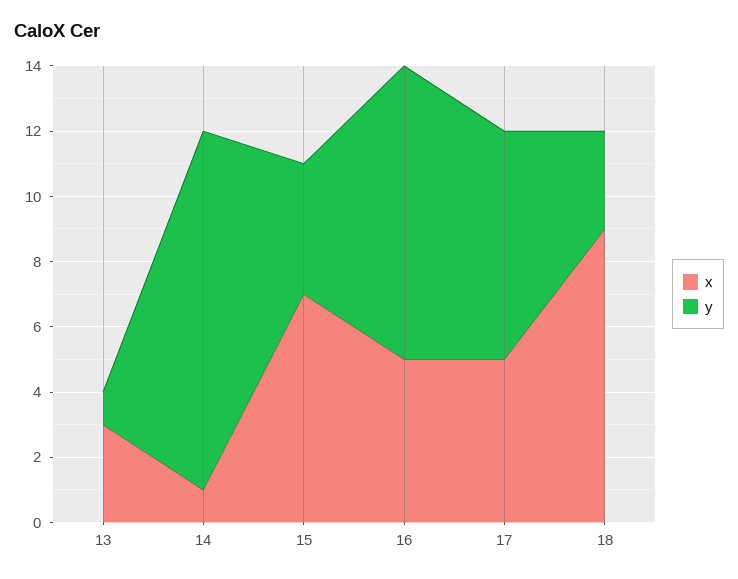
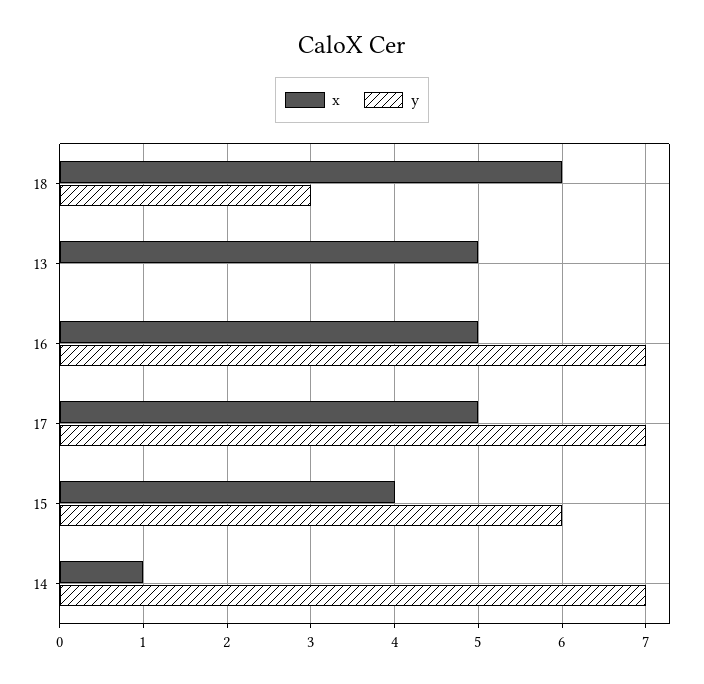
x, 13: 3 -> 5
y, 13: 1 -> 0
y, 14: 11 -> 7
x, 15: 7 -> 4
y, 15: 4 -> 6
y, 16: 9 -> 7
x, 18: 9 -> 6

